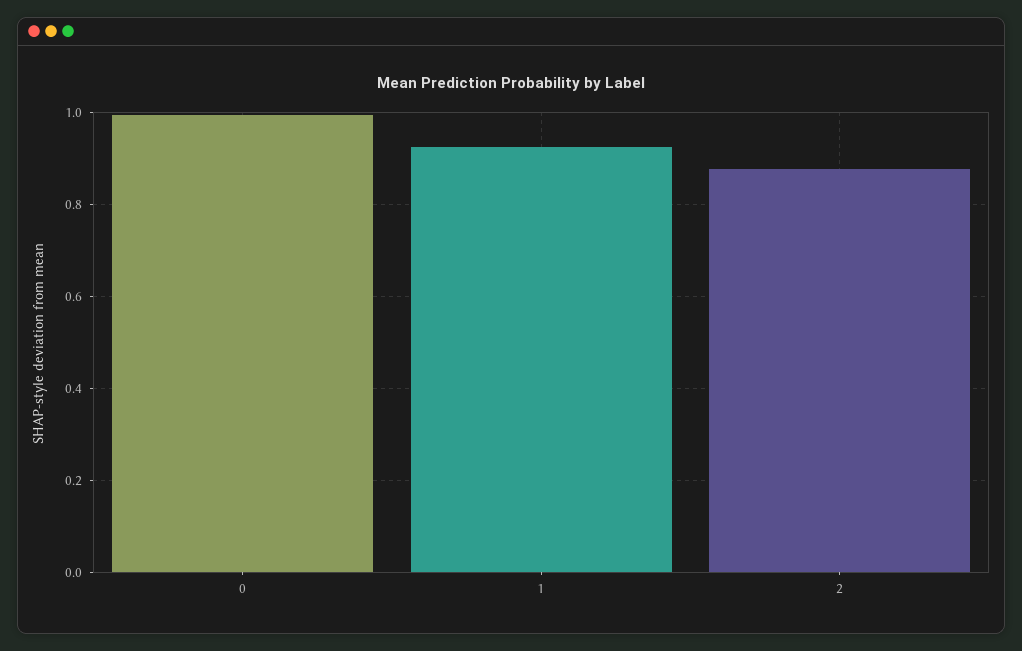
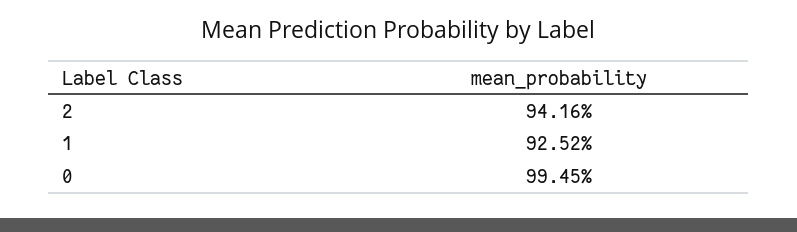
2: 0.88 -> 0.9416

